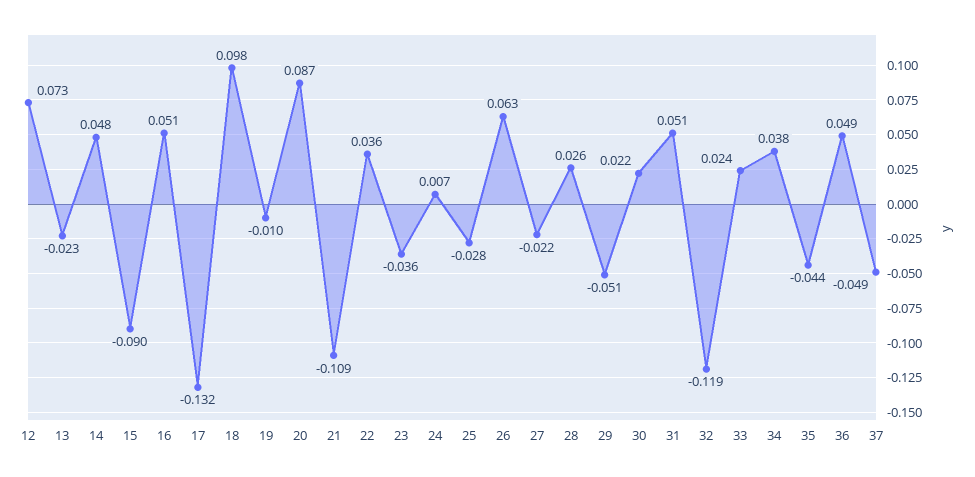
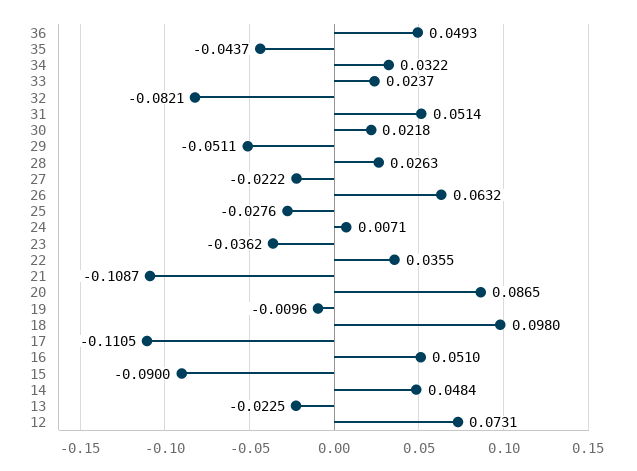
17: -0.132 -> -0.1105
32: -0.119 -> -0.0821
34: 0.038 -> 0.0322
37: -0.049 -> none

